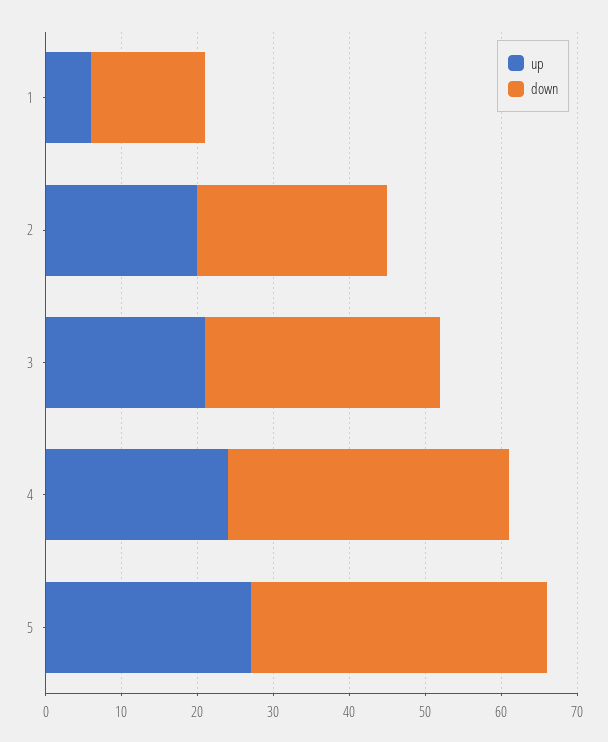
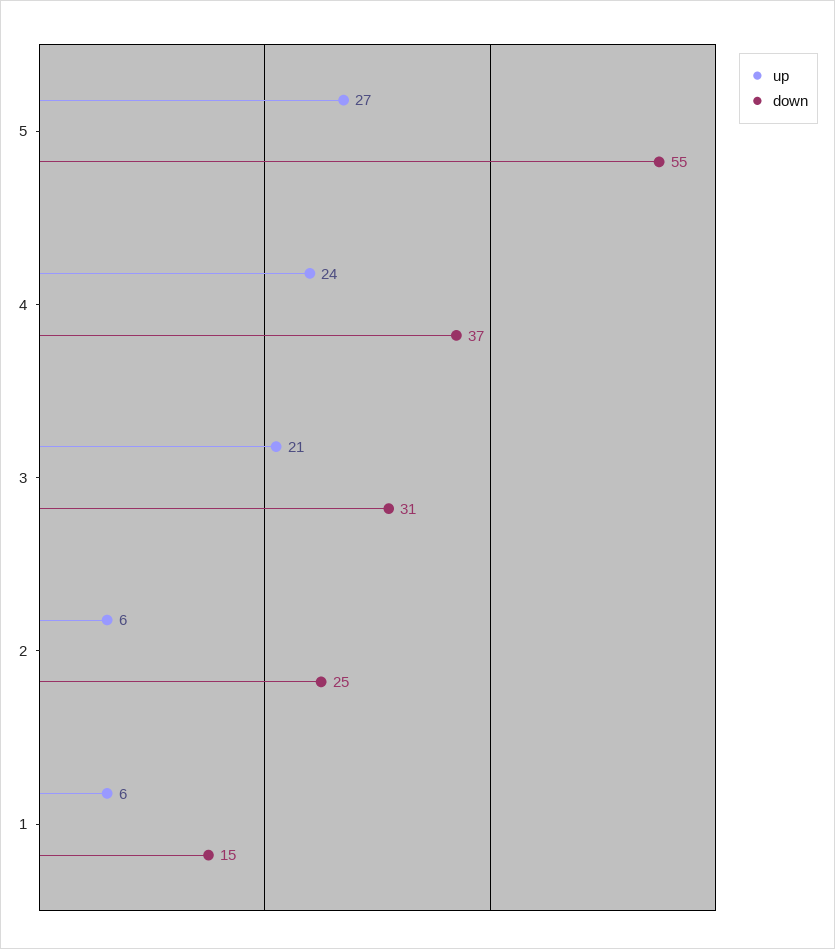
up, 2: 20 -> 6
down, 5: 40 -> 55

